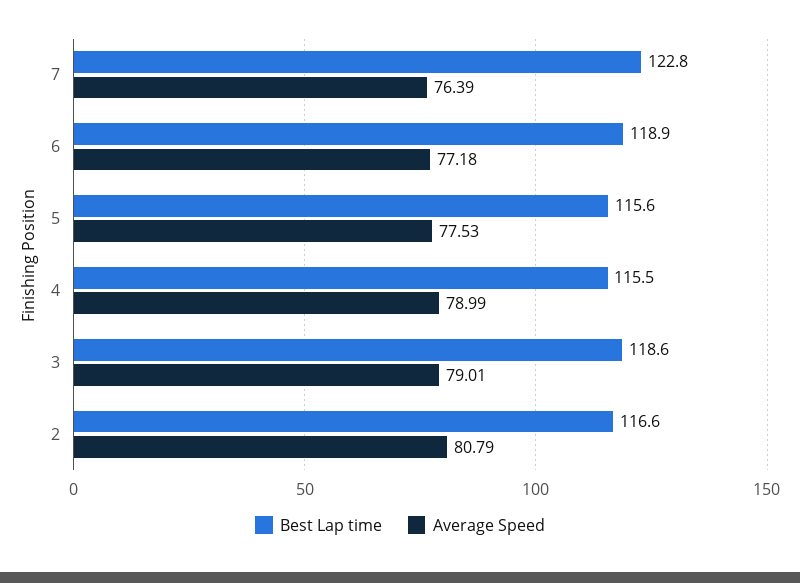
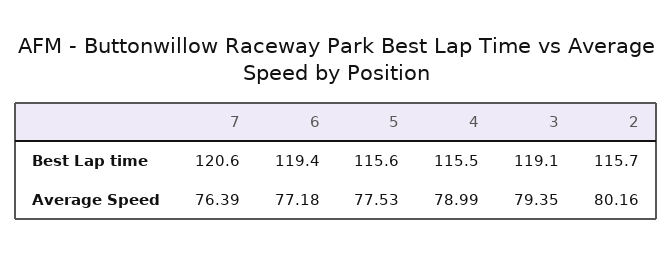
Best Lap time, 7: 122.8 -> 120.6
Best Lap time, 6: 118.9 -> 119.4
Best Lap time, 3: 118.6 -> 119.1
Average Speed, 3: 79.01 -> 79.35
Best Lap time, 2: 116.6 -> 115.7
Average Speed, 2: 80.79 -> 80.16

